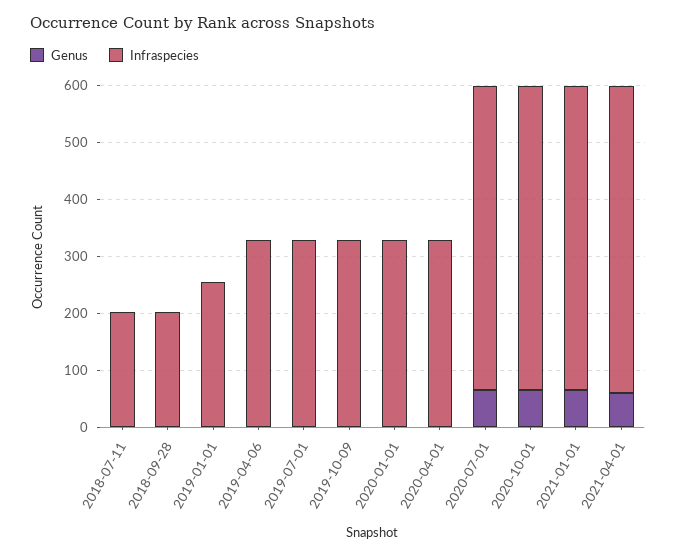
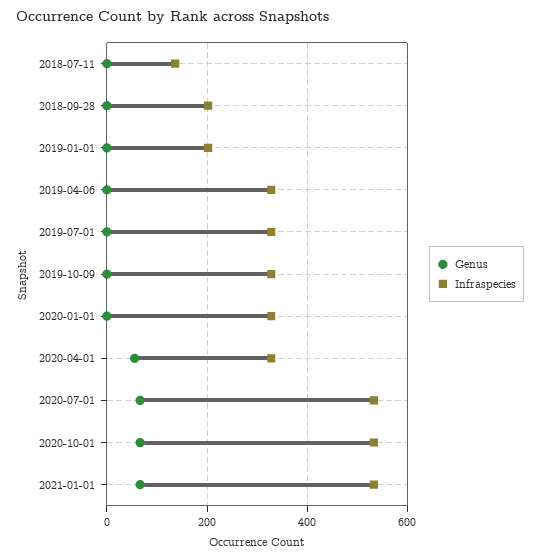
Infraspecies, 2018-07-11: 200 -> 140
Infraspecies, 2019-01-01: 260 -> 200
Genus, 2020-04-01: 0 -> 60
Genus, 2021-04-01: 60 -> none
Infraspecies, 2021-04-01: 540 -> none

